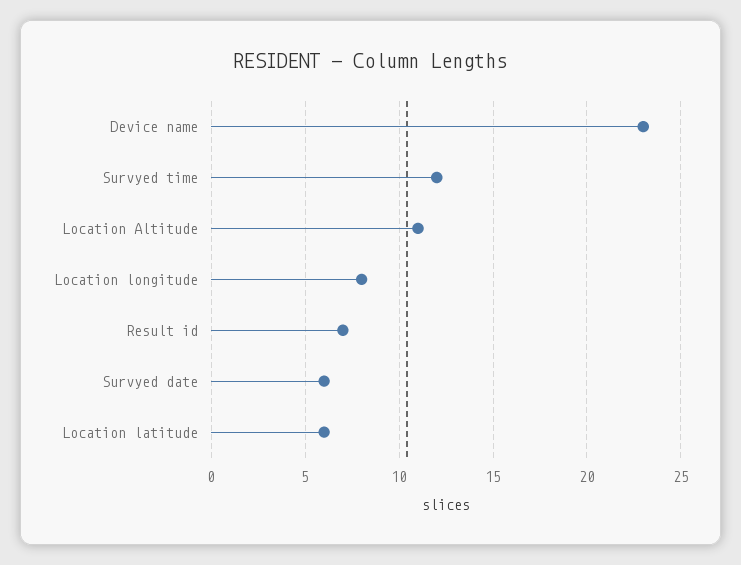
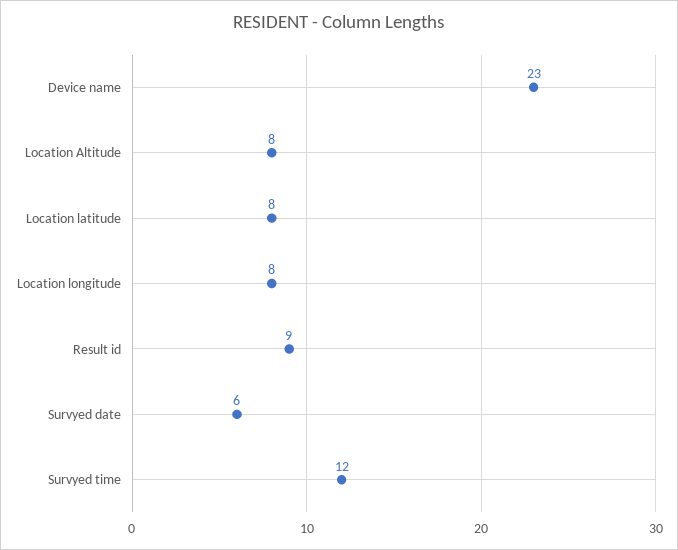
Location Altitude: 11 -> 8
Result id: 7 -> 9
Location latitude: 6 -> 8

